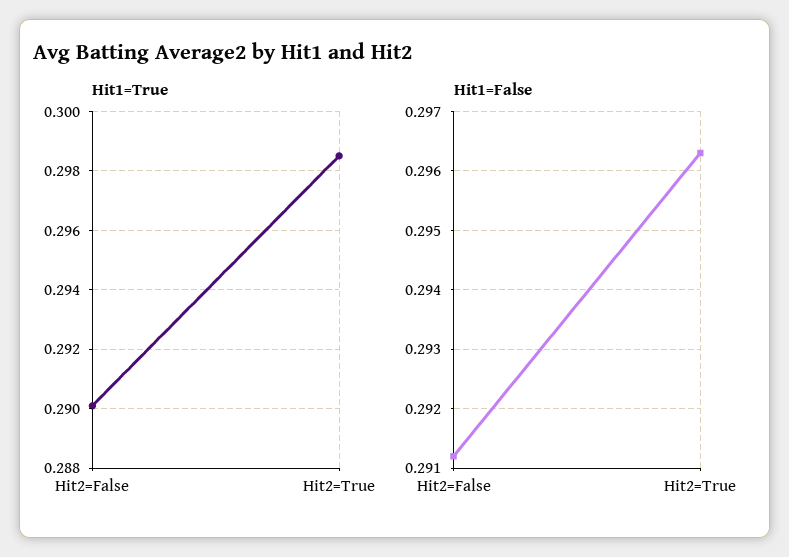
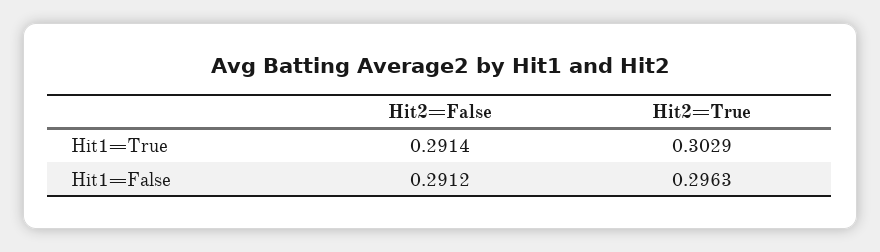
Hit1=True, Hit2=False: 0.29 -> 0.2914
Hit1=True, Hit2=True: 0.2985 -> 0.3029

